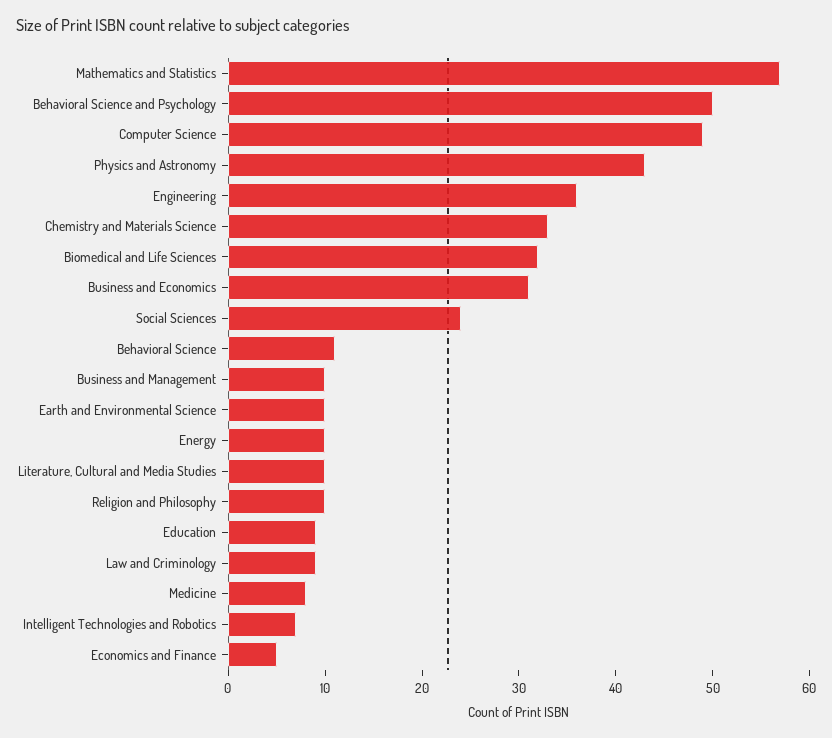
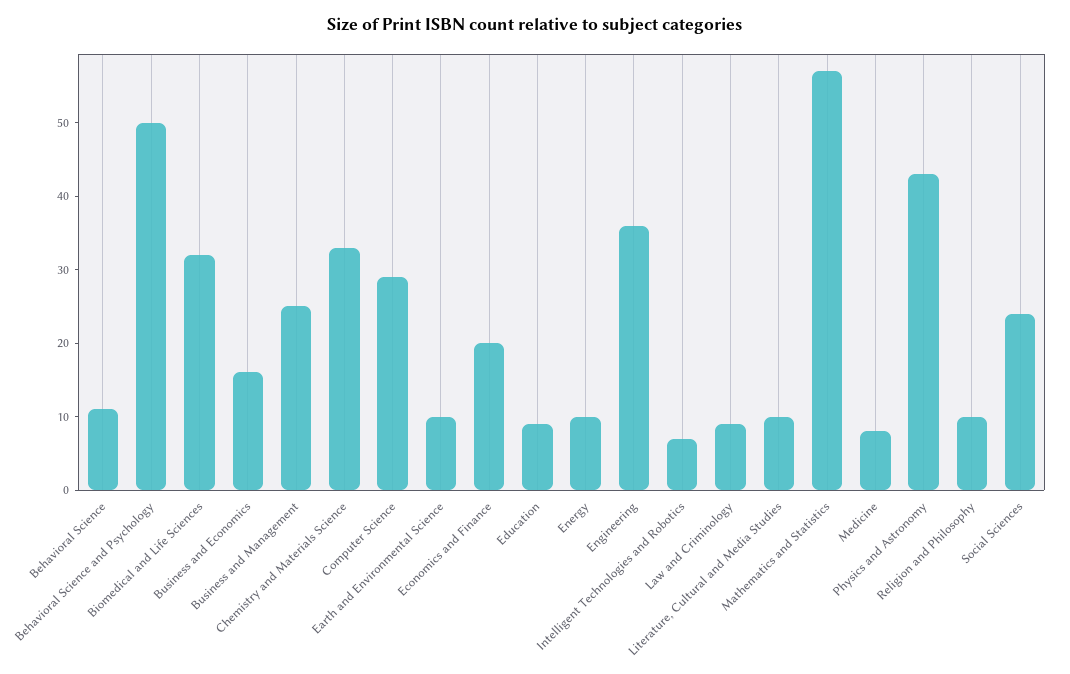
Computer Science: 49 -> 30
Business and Economics: 31 -> 15
Business and Management: 10 -> 25
Economics and Finance: 5 -> 20

